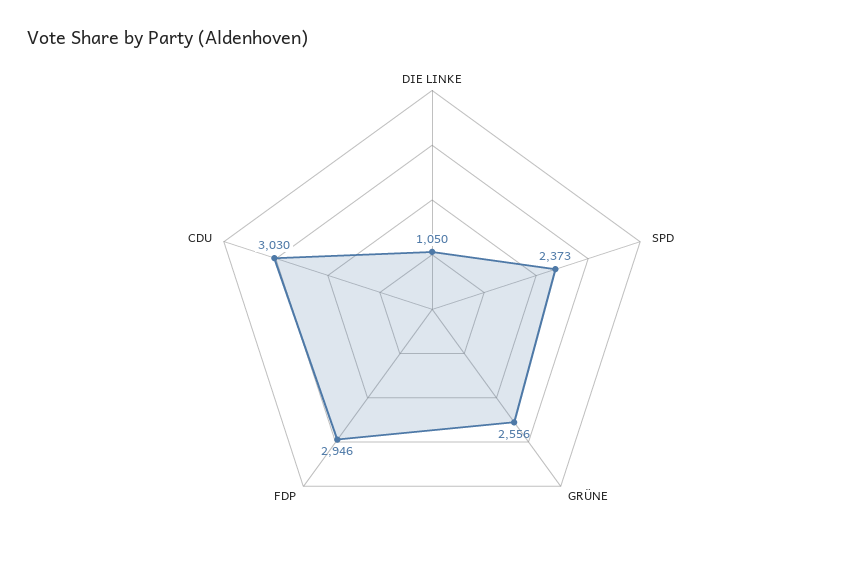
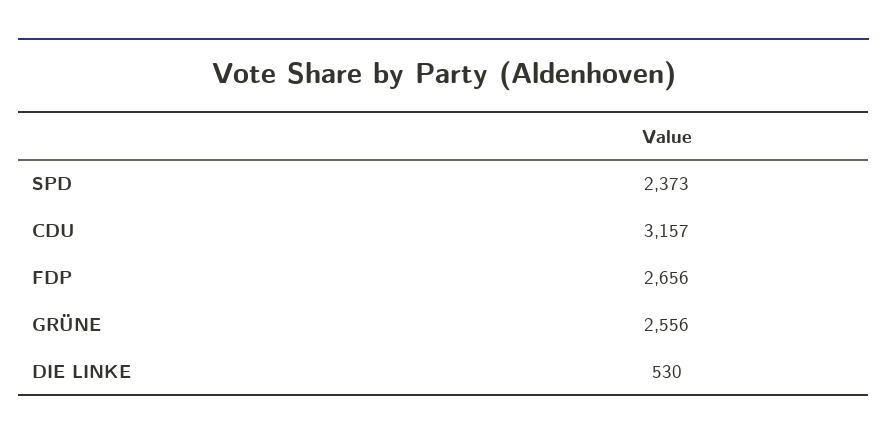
DIE LINKE: 1050 -> 530
FDP: 2946 -> 2656
CDU: 3030 -> 3157

